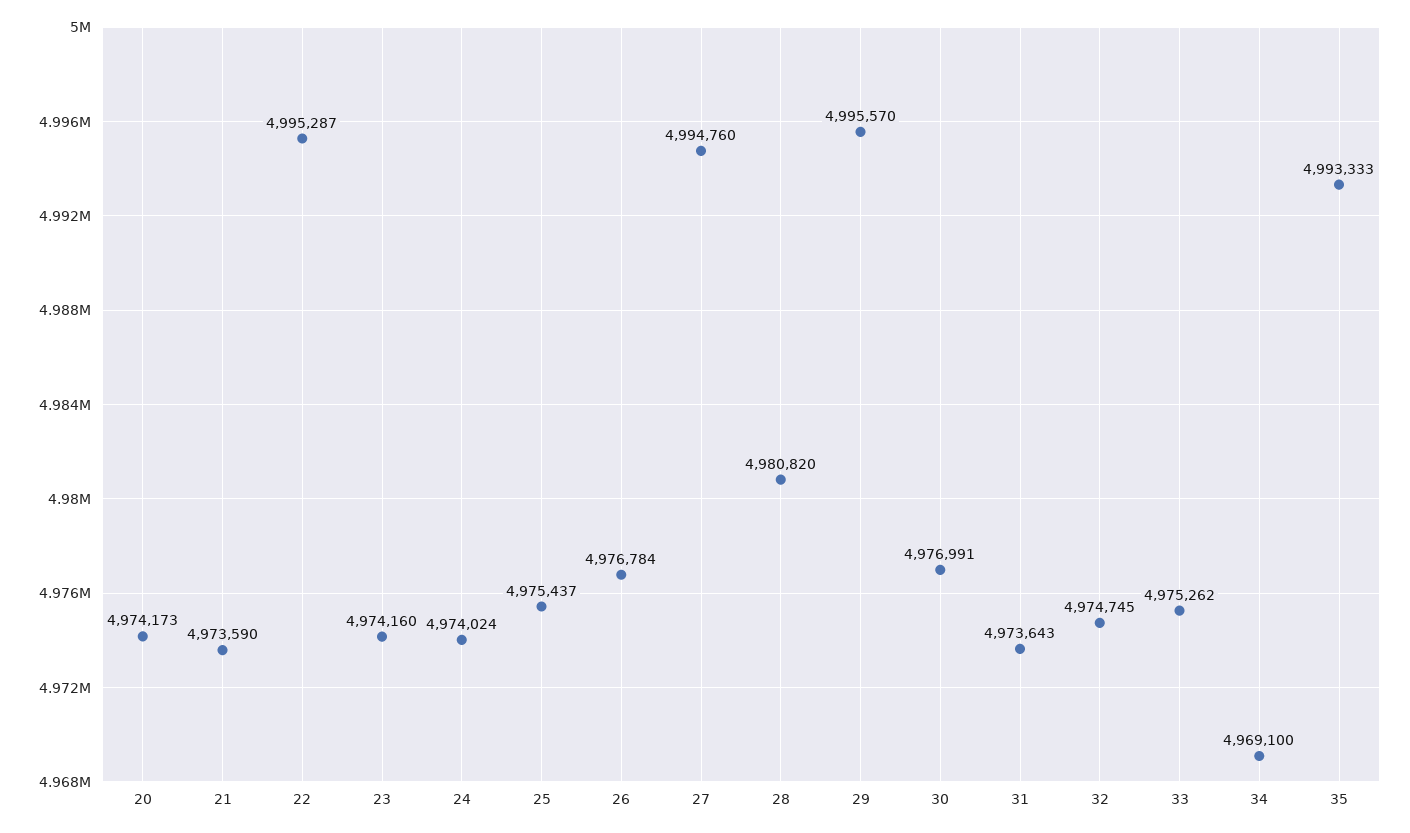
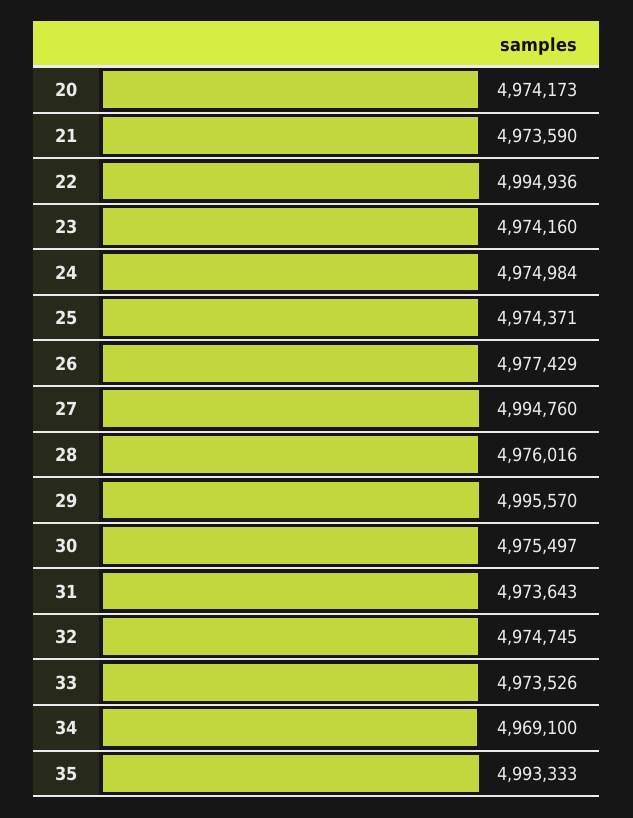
22: 4995287 -> 4994936
24: 4974024 -> 4974984
25: 4975437 -> 4974371
26: 4976784 -> 4977429
28: 4980820 -> 4976016
30: 4976991 -> 4975497
33: 4975262 -> 4973526

